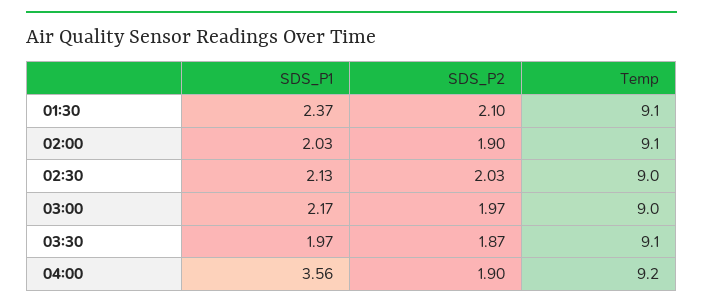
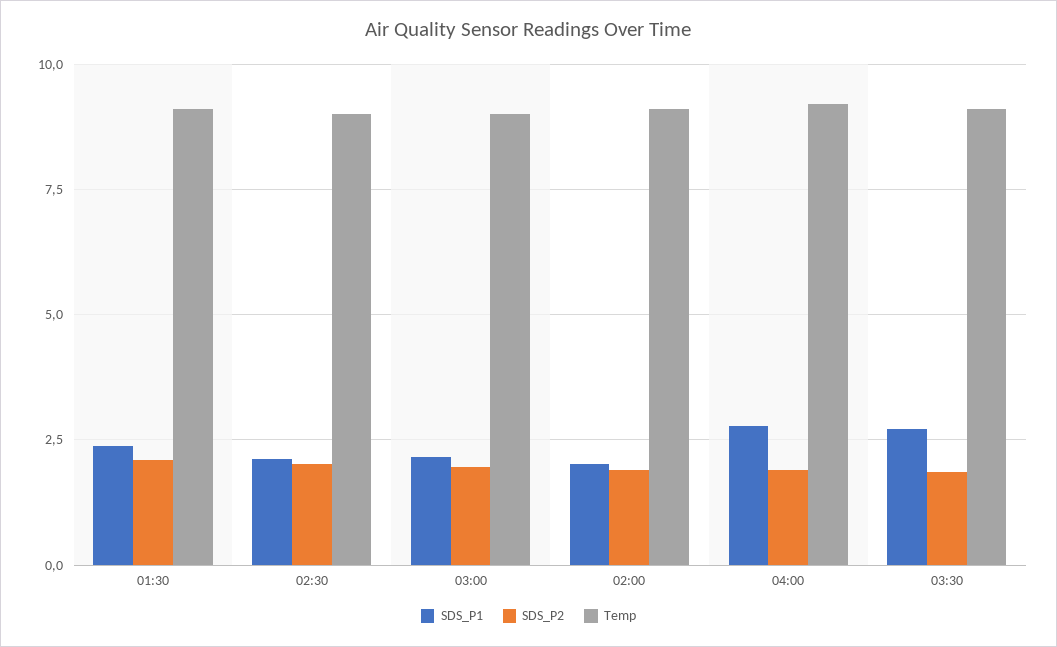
SDS_P1, 03:30: 1.97 -> 2.75
SDS_P1, 04:00: 3.56 -> 2.75

